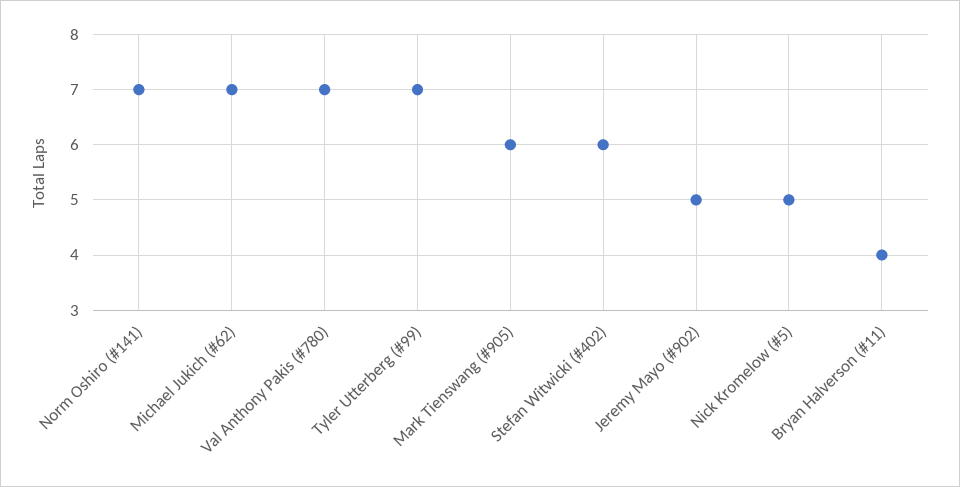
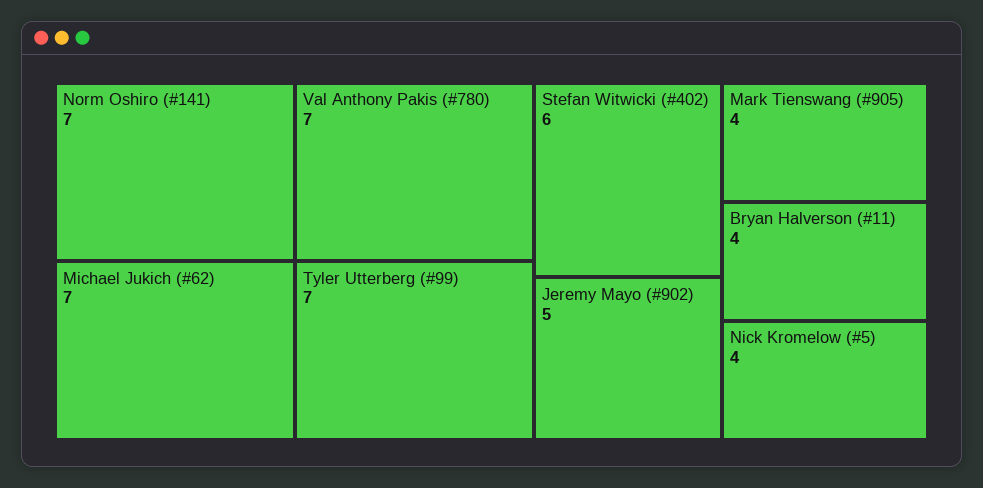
Mark Tienswang (#905): 6 -> 4
Nick Kromelow (#5): 5 -> 4

